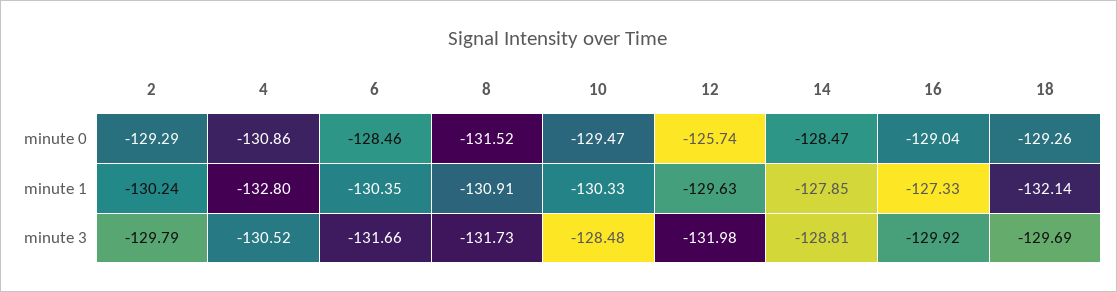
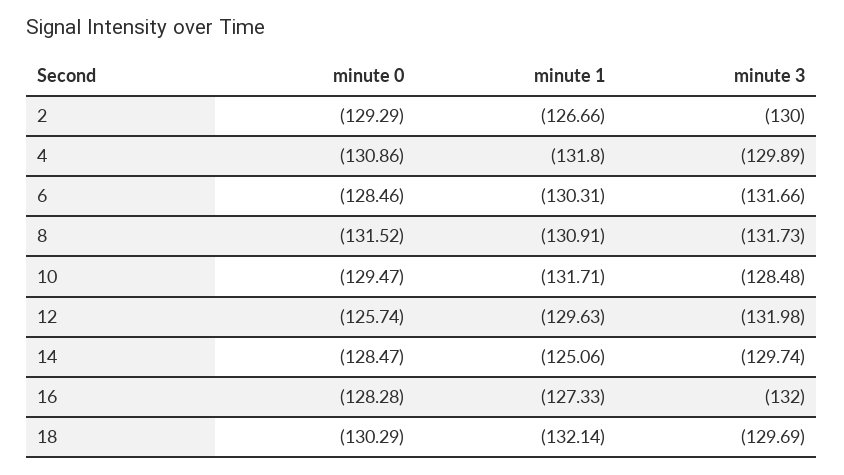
16, minute 0: -129.04 -> -128.28
18, minute 0: -129.26 -> -130.29
2, minute 1: -130.24 -> -126.66
4, minute 1: -132.8 -> -131.8
6, minute 1: -130.35 -> -130.31
10, minute 1: -130.33 -> -131.71
14, minute 1: -127.85 -> -125.06
2, minute 3: -129.79 -> -130
4, minute 3: -130.52 -> -129.89
14, minute 3: -128.81 -> -129.74
16, minute 3: -129.92 -> -132

